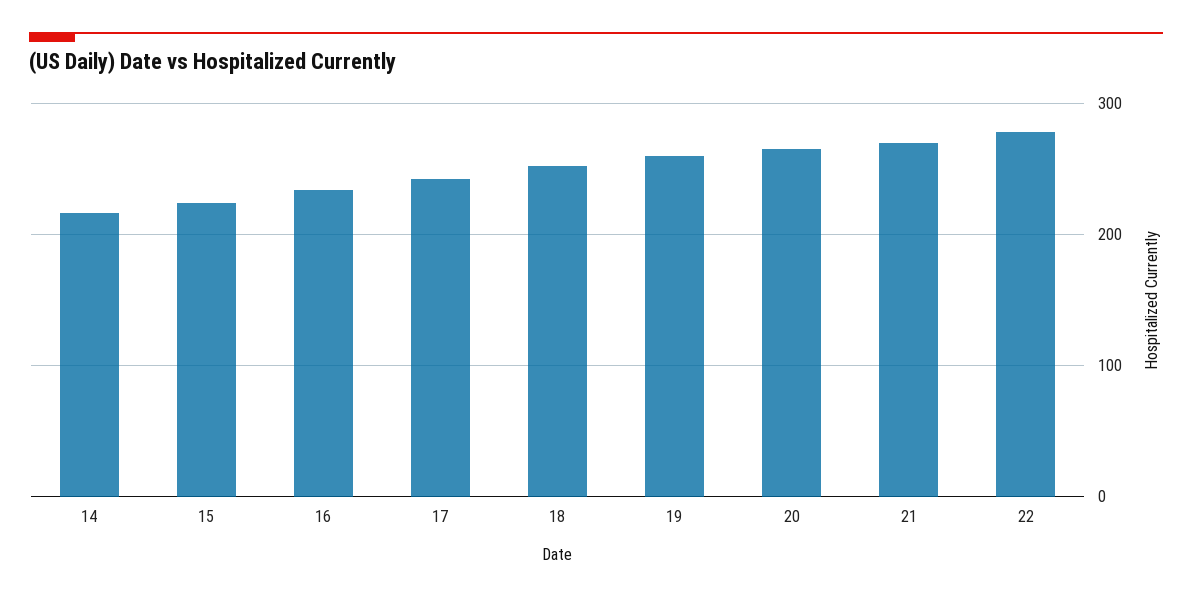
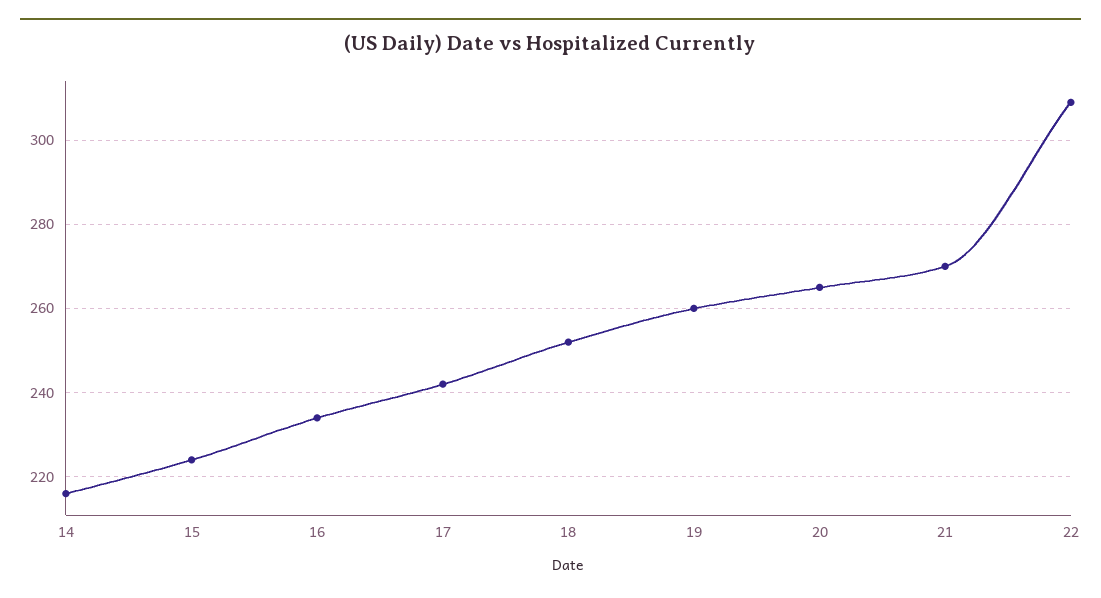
22: 280 -> 310

